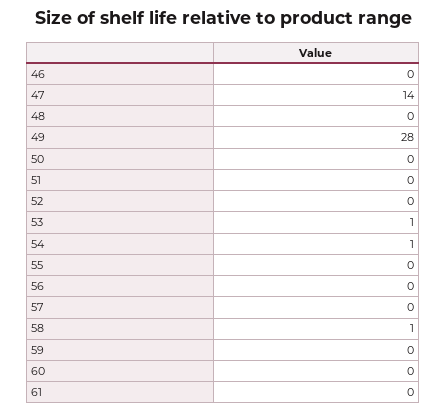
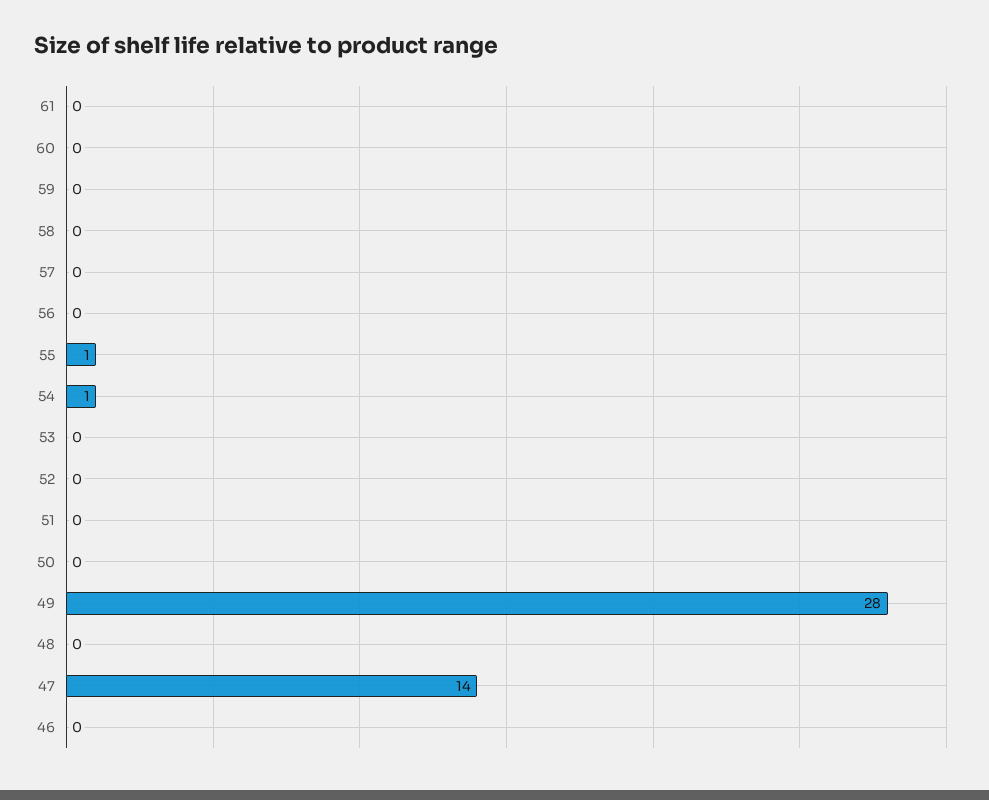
53: 1 -> 0
55: 0 -> 1
58: 1 -> 0

